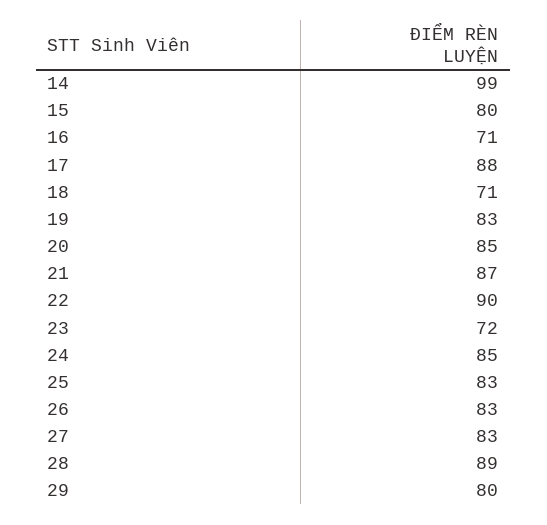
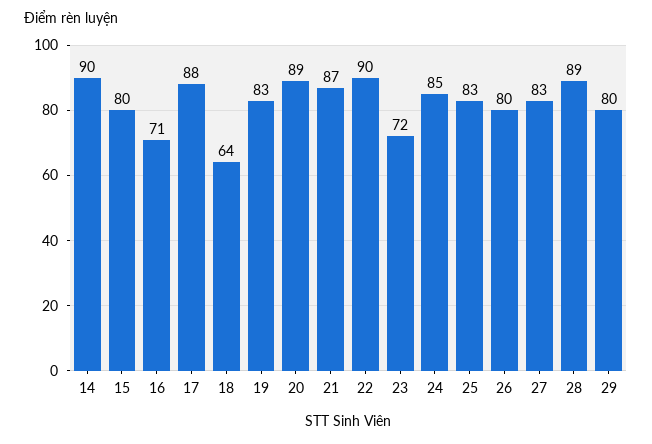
14: 99 -> 90
18: 71 -> 64
20: 85 -> 89
26: 83 -> 80

